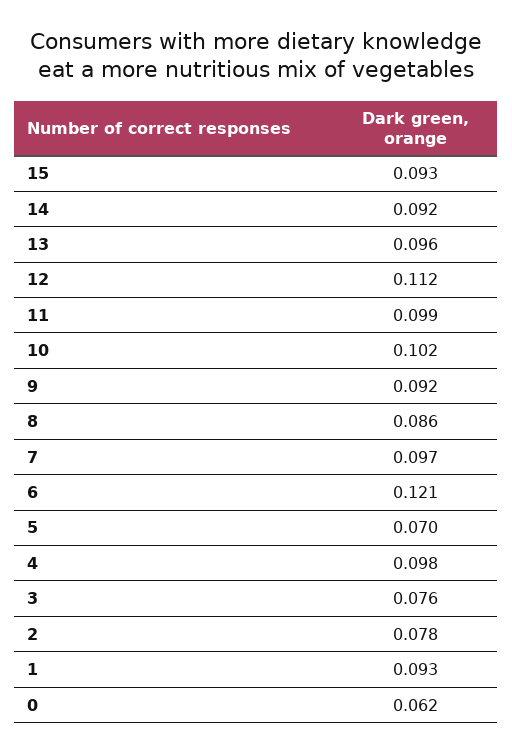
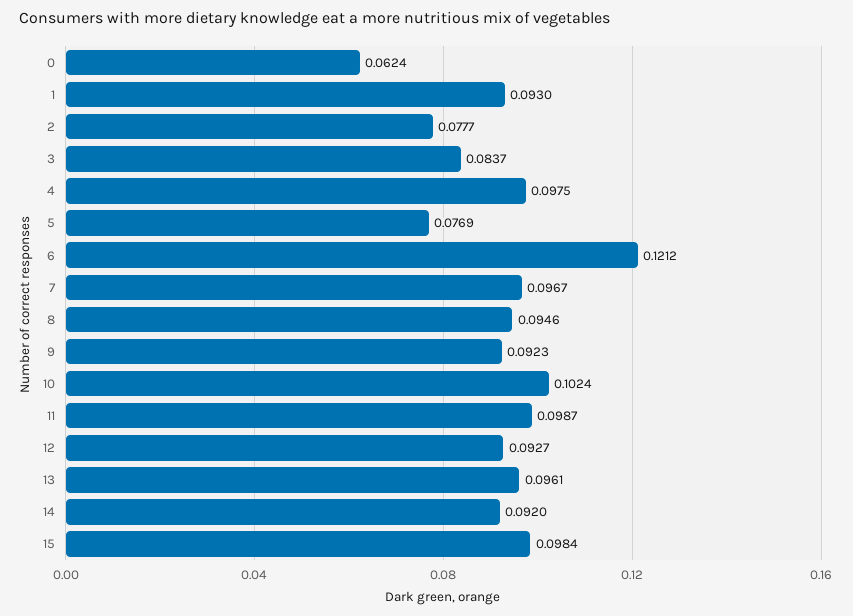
15: 0.093 -> 0.0984
12: 0.112 -> 0.0927
8: 0.086 -> 0.0946
5: 0.07 -> 0.0769
3: 0.076 -> 0.0837

